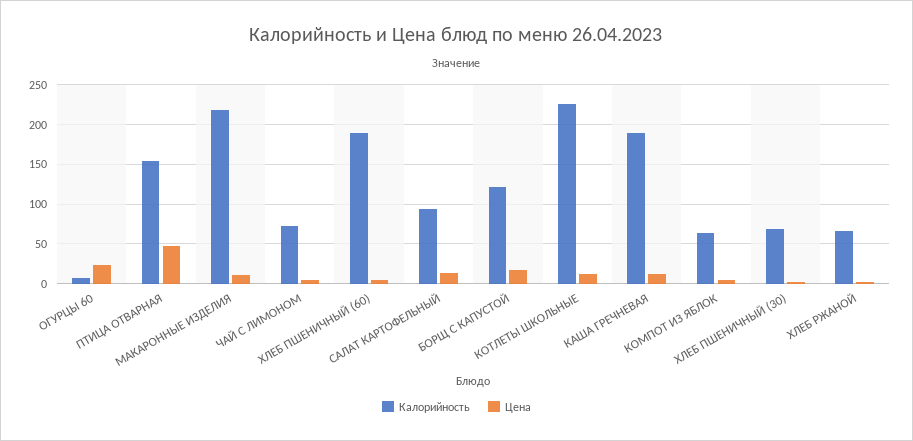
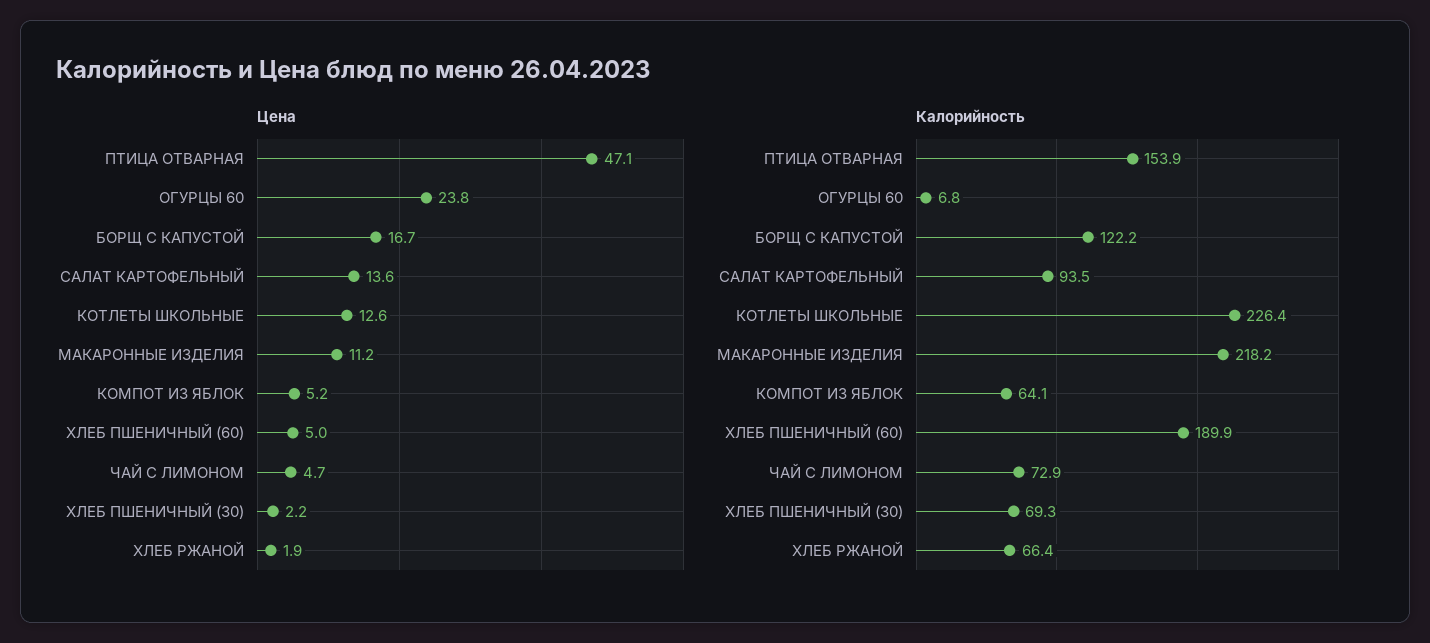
Калорийность, КАША ГРЕЧНЕВАЯ: 190 -> none
Цена, КАША ГРЕЧНЕВАЯ: 10 -> none

